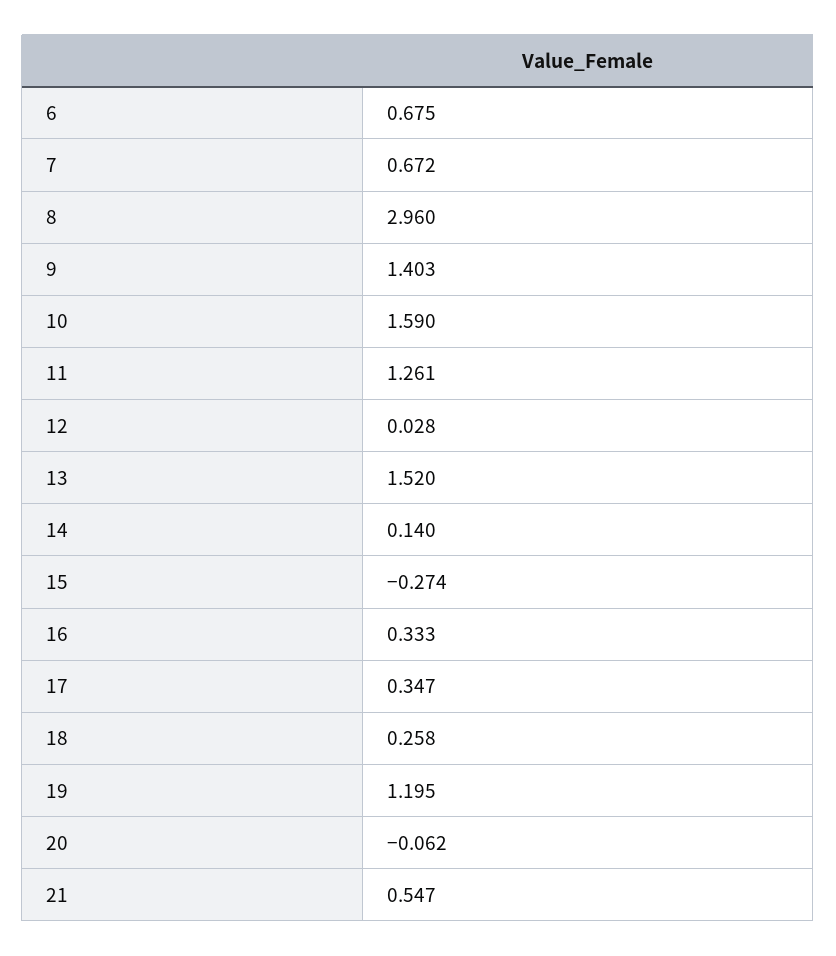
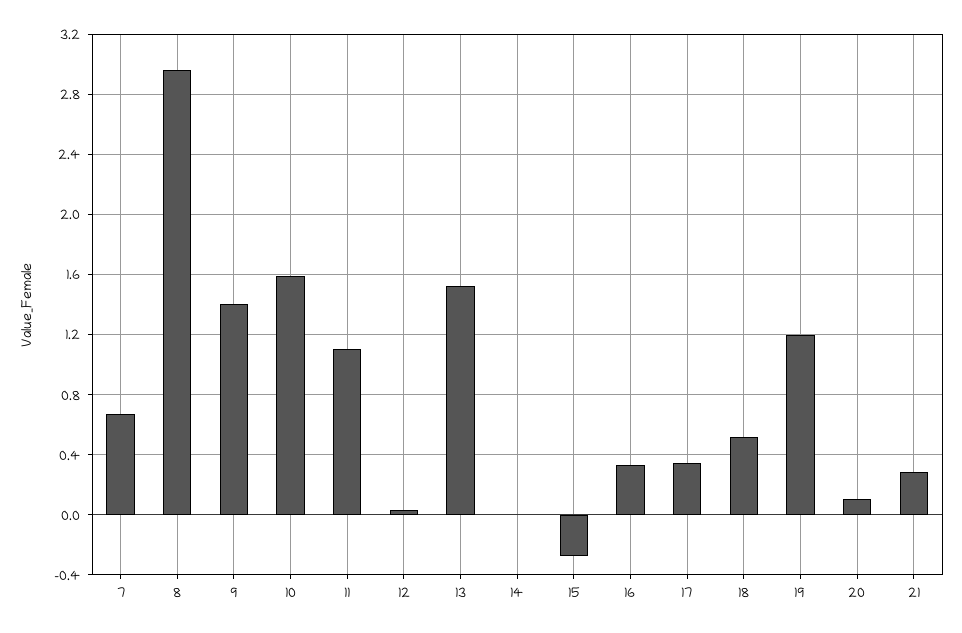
6: 0.675 -> none
11: 1.261 -> 1.1
14: 0.14 -> 0
18: 0.258 -> 0.5
20: -0.062 -> 0.1
21: 0.547 -> 0.3

